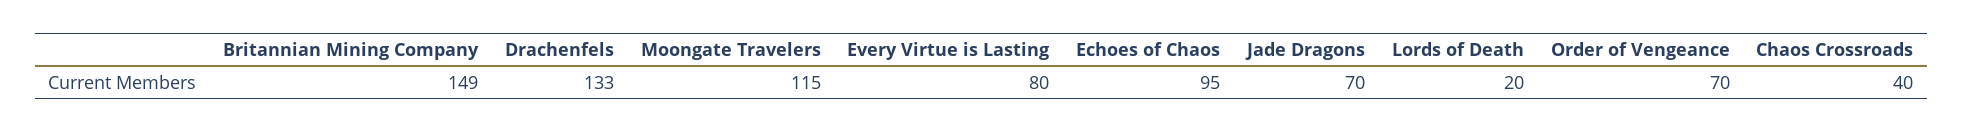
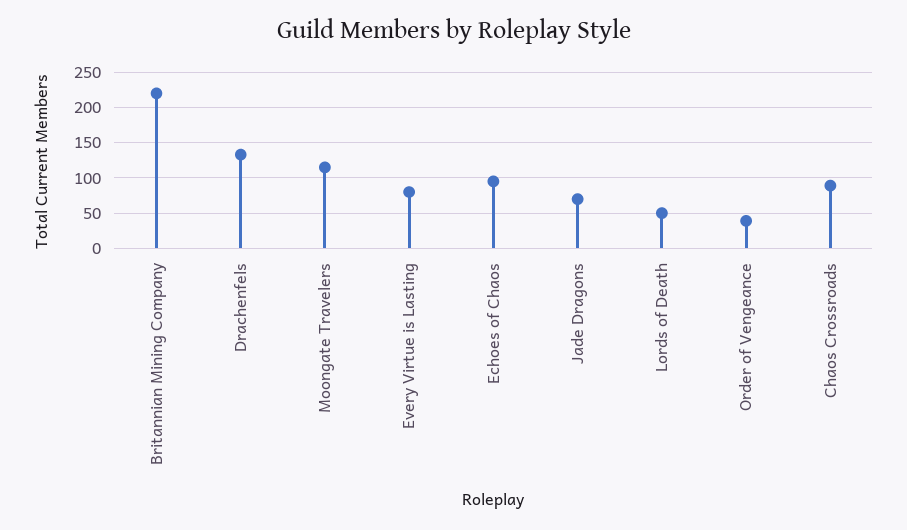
Britannian Mining Company: 149 -> 220
Lords of Death: 20 -> 50
Order of Vengeance: 70 -> 40
Chaos Crossroads: 40 -> 90

